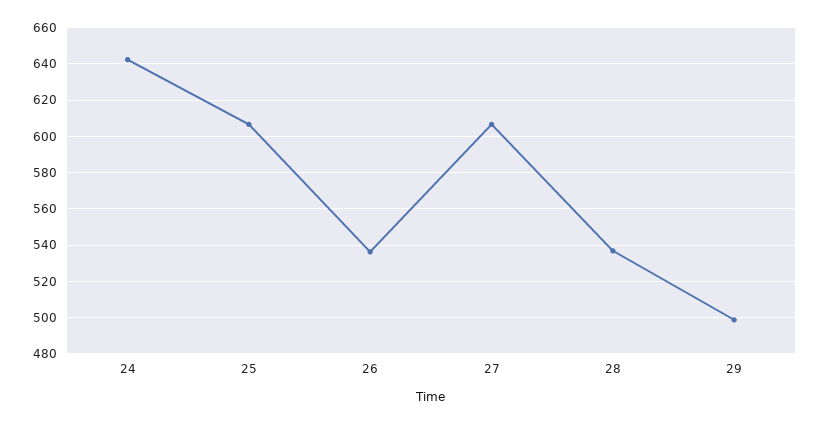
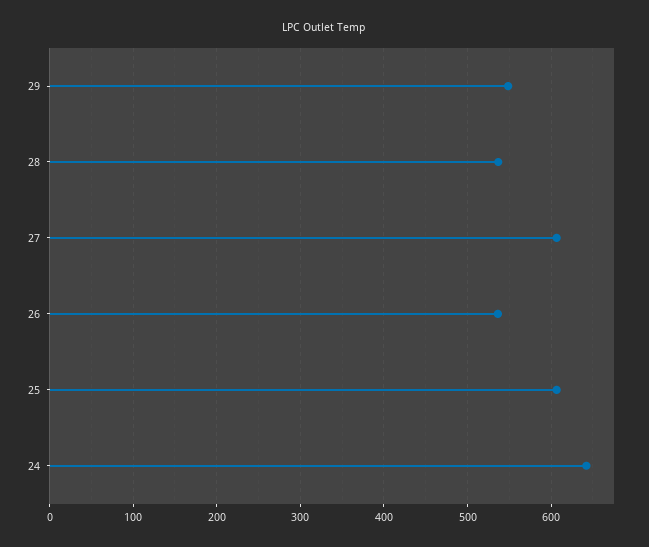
29: 500 -> 550

